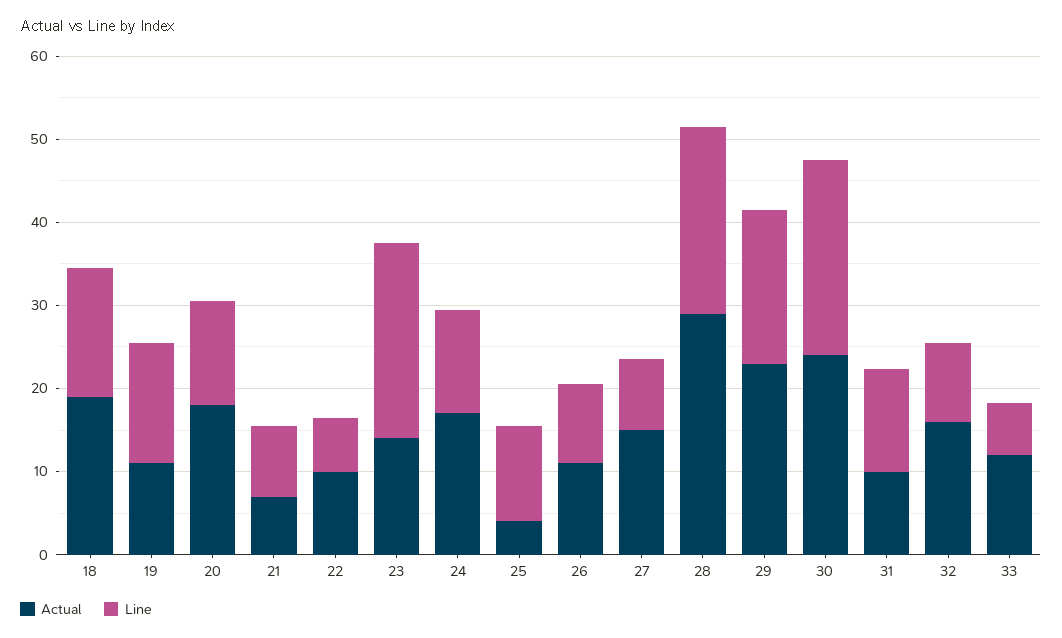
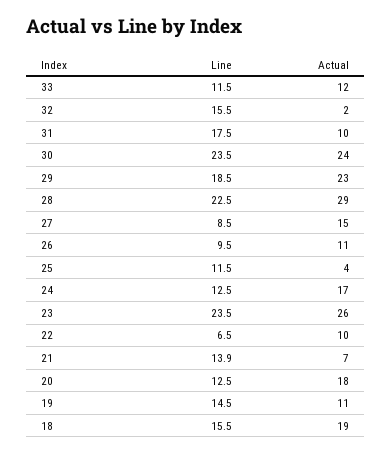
Line, 21: 8 -> 13.9
Actual, 23: 14 -> 26
Line, 31: 12 -> 17.5
Actual, 32: 16 -> 2
Line, 32: 10 -> 15.5
Line, 33: 6 -> 11.5

